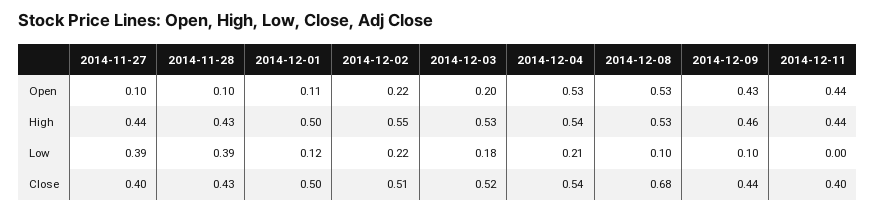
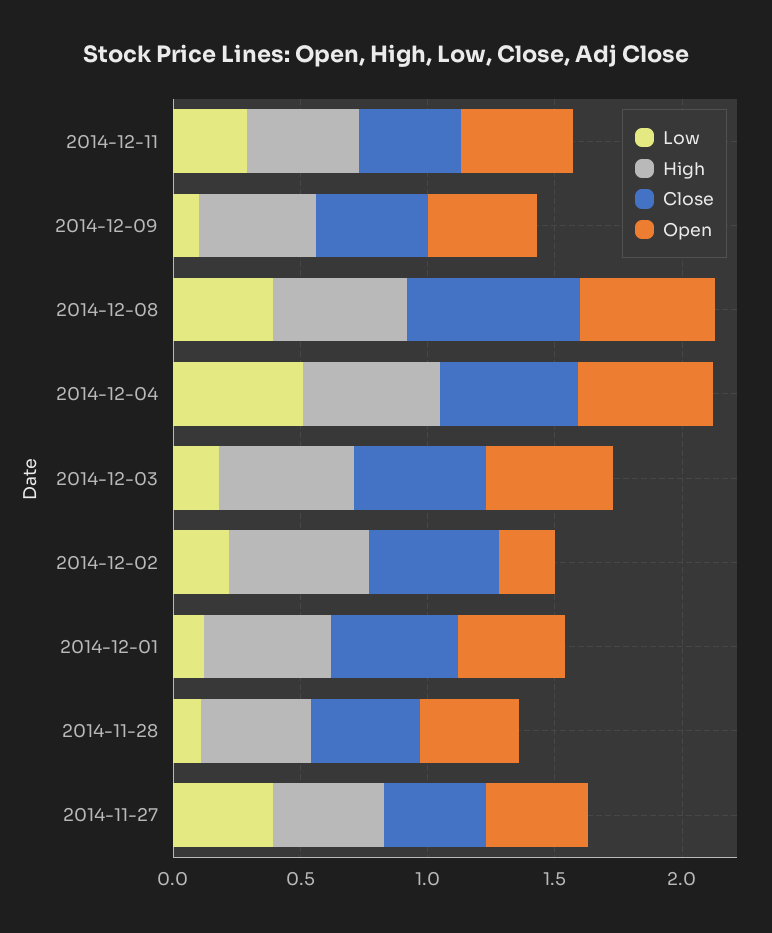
Open, 2014-11-27: 0.1 -> 0.4
Open, 2014-11-28: 0.1 -> 0.4
Open, 2014-12-01: 0.11 -> 0.4
Open, 2014-12-03: 0.2 -> 0.5
Low, 2014-11-28: 0.39 -> 0.1
Low, 2014-12-04: 0.21 -> 0.5
Low, 2014-12-08: 0.1 -> 0.4
Low, 2014-12-11: 0 -> 0.3

